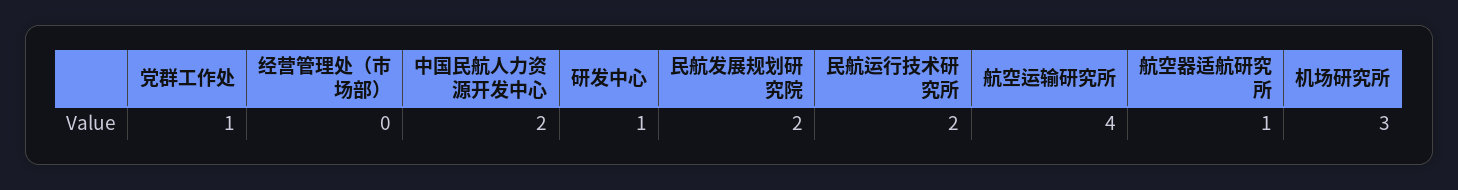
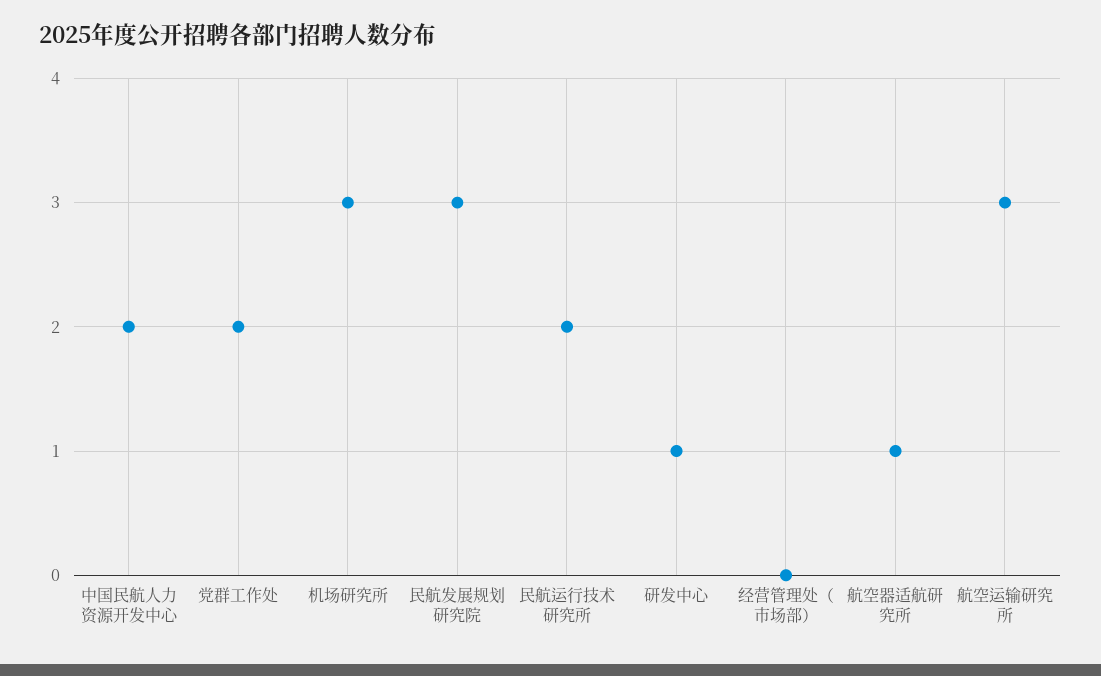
党群工作处: 1 -> 2
民航发展规划研究院: 2 -> 3
航空运输研究所: 4 -> 3

